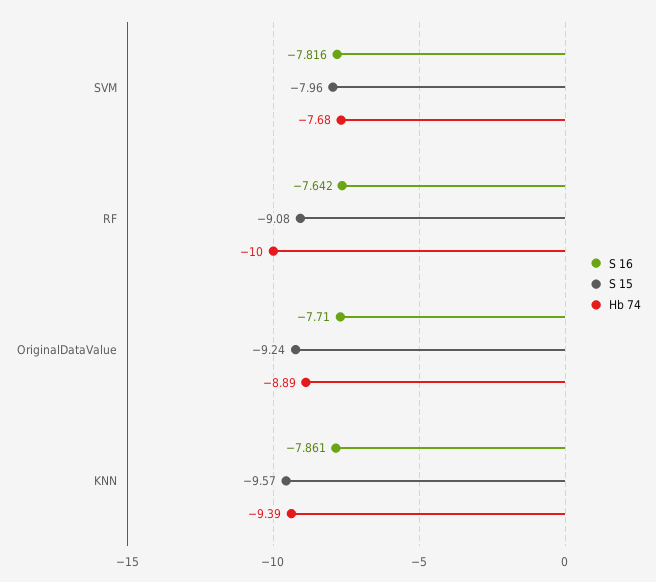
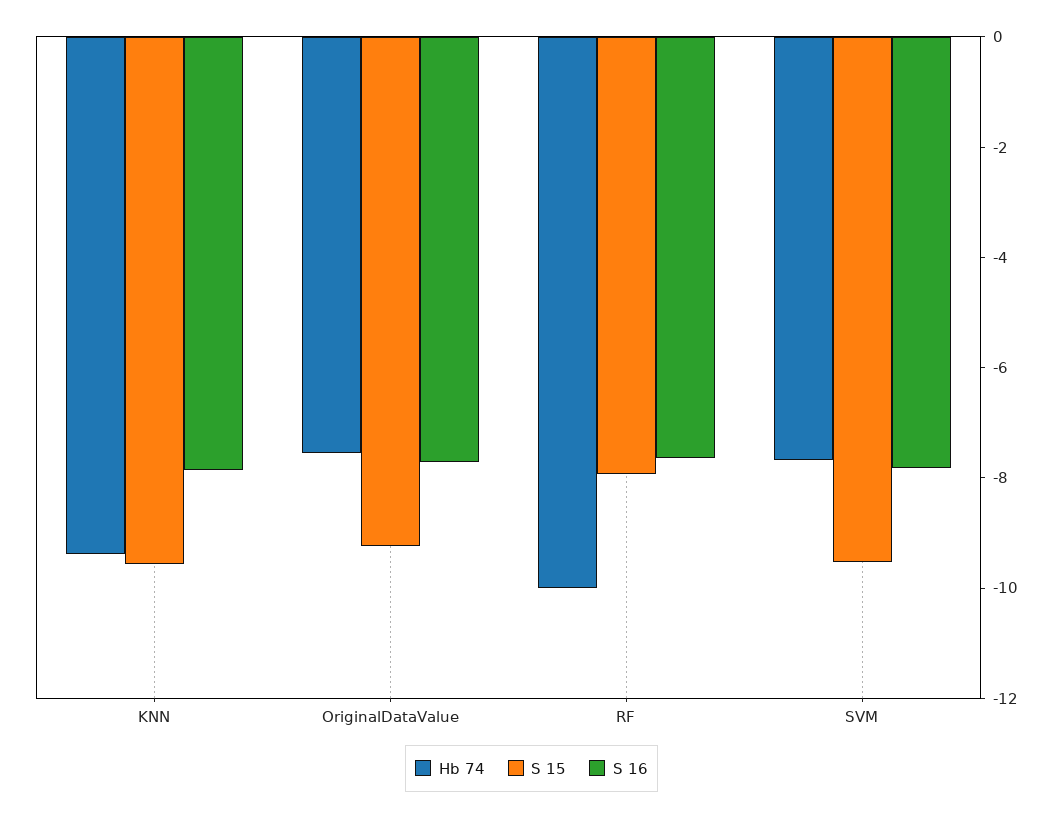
S 15, SVM: -7.96 -> -9.5
S 15, RF: -9.08 -> -8
Hb 74, OriginalDataValue: -8.89 -> -7.5

